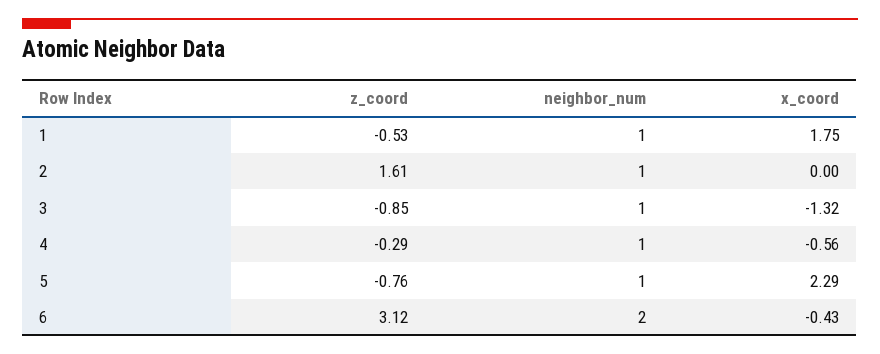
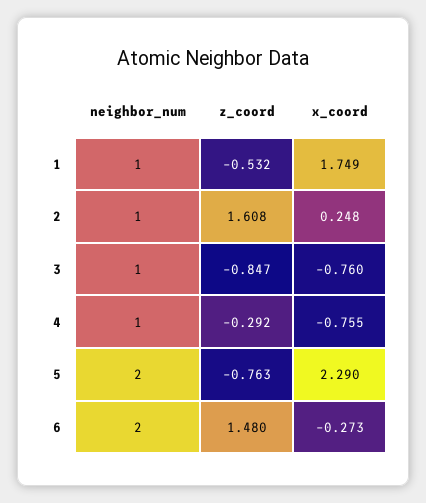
x_coord, 2: 0 -> 0.248
x_coord, 3: -1.32 -> -0.76
x_coord, 4: -0.56 -> -0.755
neighbor_num, 5: 1 -> 2
z_coord, 6: 3.12 -> 1.48
x_coord, 6: -0.43 -> -0.273

